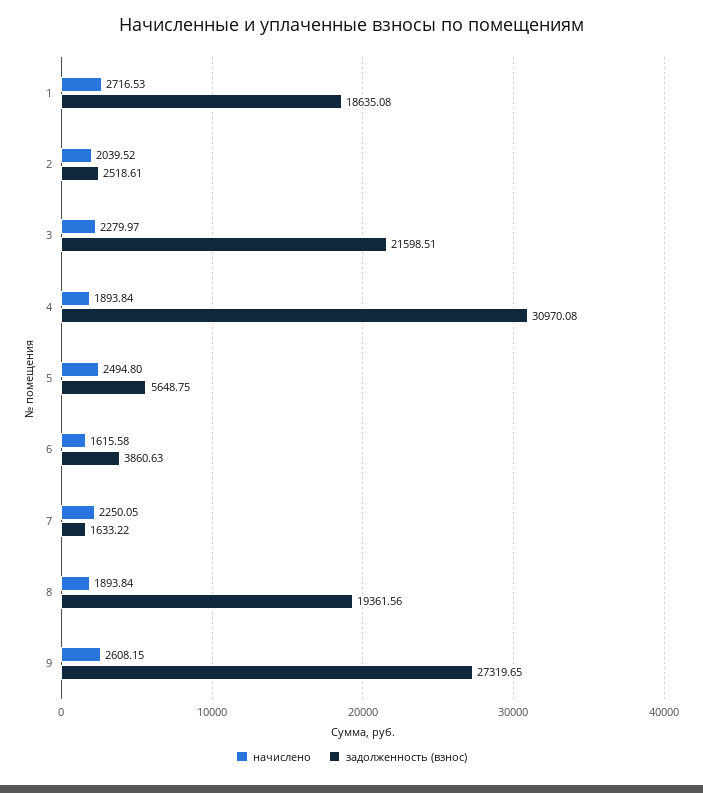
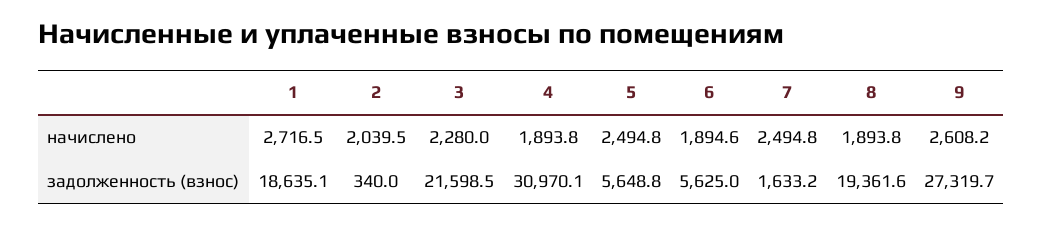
задолженность (взнос), 2: 2518.61 -> 340
начислено, 6: 1615.58 -> 1894.6
задолженность (взнос), 6: 3860.63 -> 5625
начислено, 7: 2250.05 -> 2494.8

